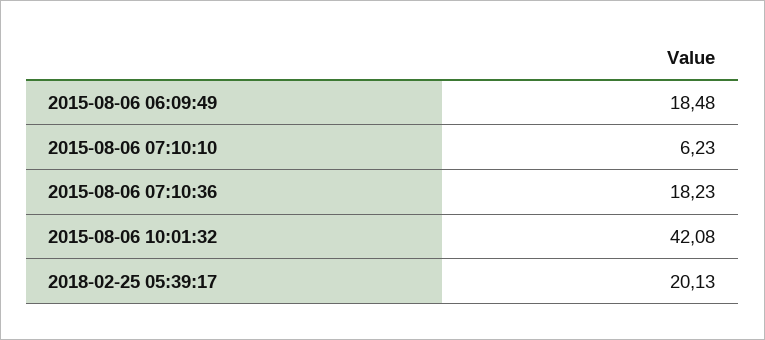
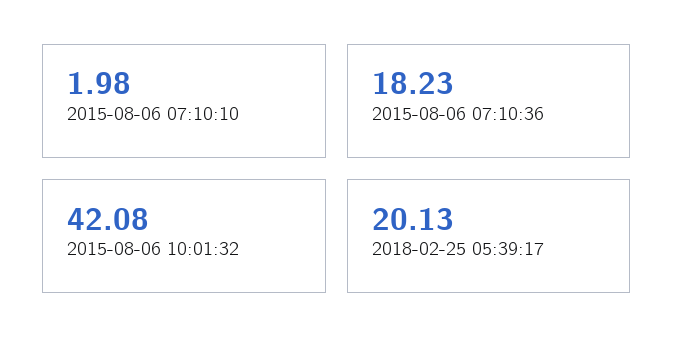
2015-08-06 06:09:49: 18.48 -> none
2015-08-06 07:10:10: 6.23 -> 1.98

